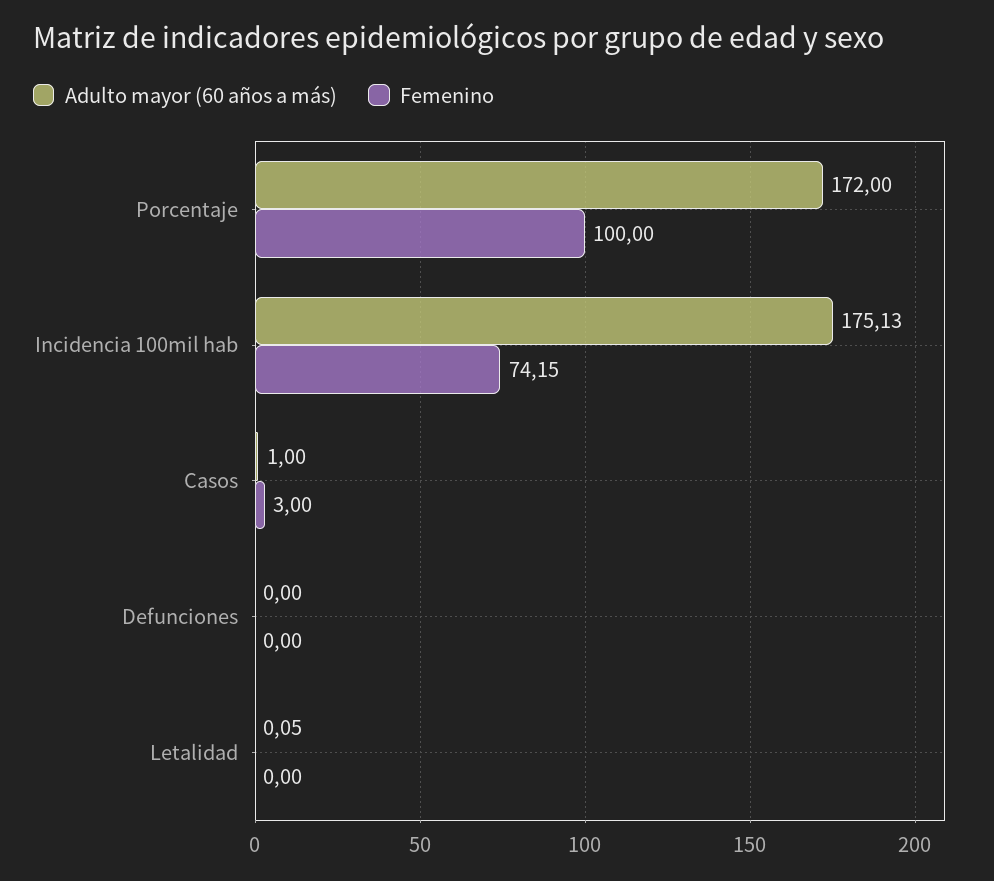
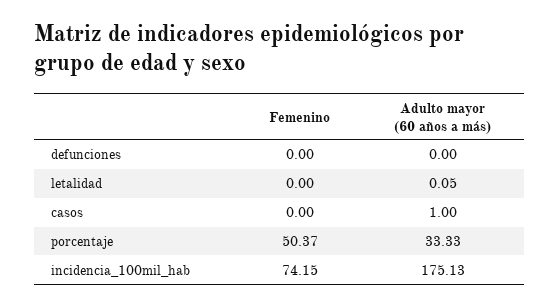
Adulto mayor (60 años a más), Porcentaje: 172 -> 33.33
Femenino, Porcentaje: 100 -> 50.37
Femenino, Casos: 3 -> 0

